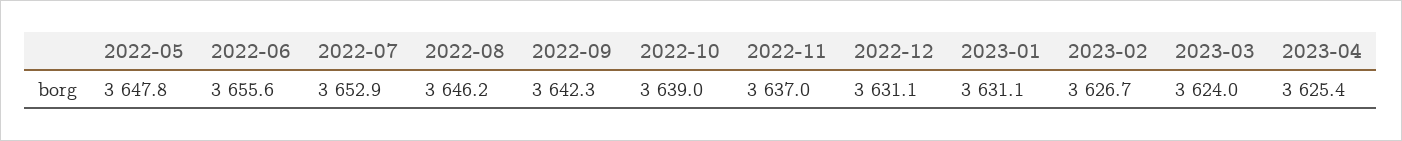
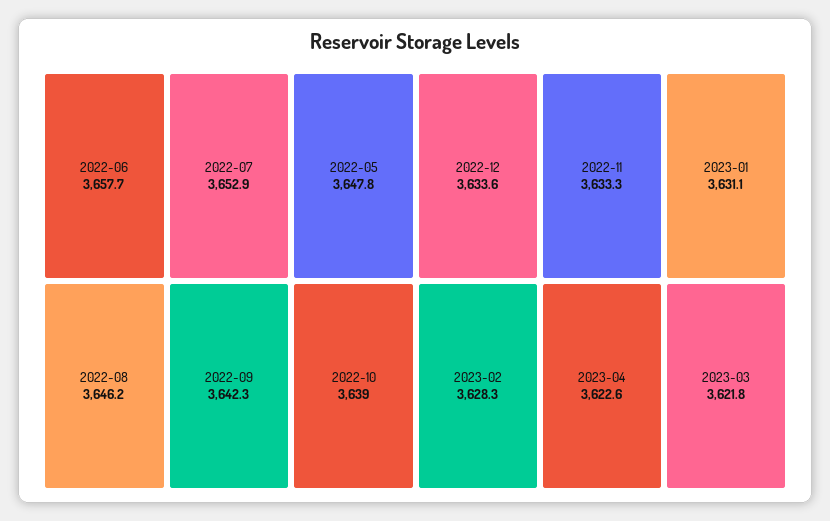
2022-06: 3655.6 -> 3657.7
2022-11: 3637 -> 3633.3
2022-12: 3631.1 -> 3633.6
2023-02: 3626.7 -> 3628.3
2023-03: 3624 -> 3621.8
2023-04: 3625.4 -> 3622.6

